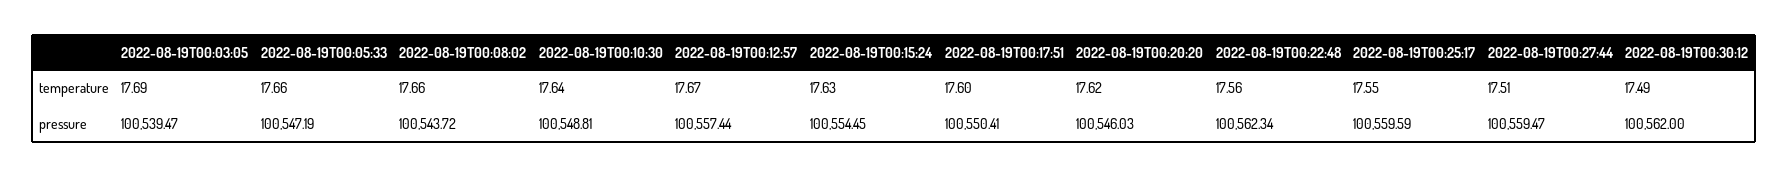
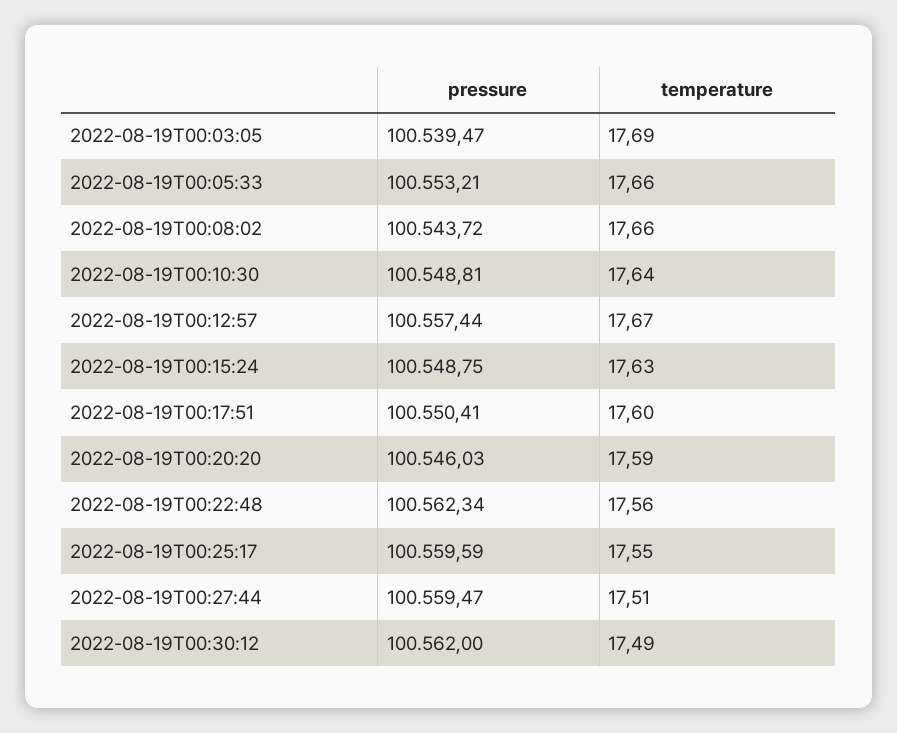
2022-08-19T00:20:20, temperature: 17.62 -> 17.59
2022-08-19T00:05:33, pressure: 100547.19 -> 100553.21
2022-08-19T00:15:24, pressure: 100554.45 -> 100548.75

